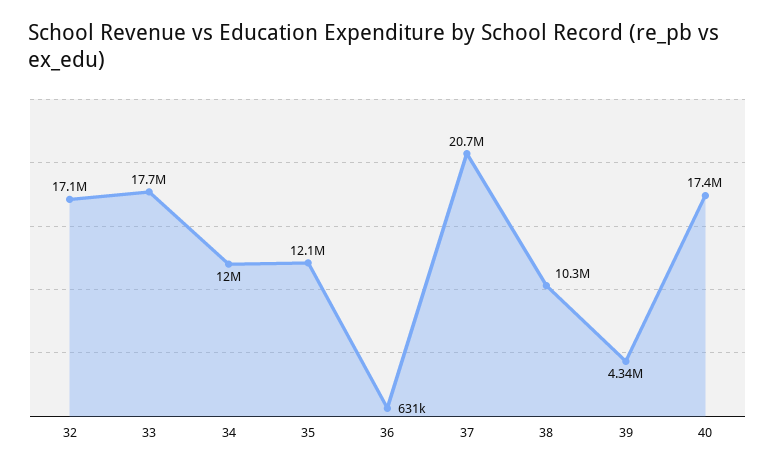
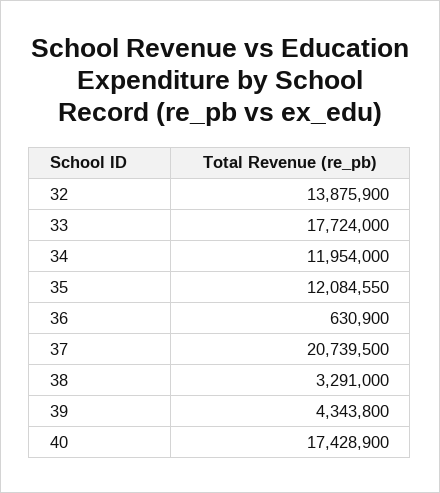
32: 17100000 -> 13875900
38: 10300000 -> 3291000

